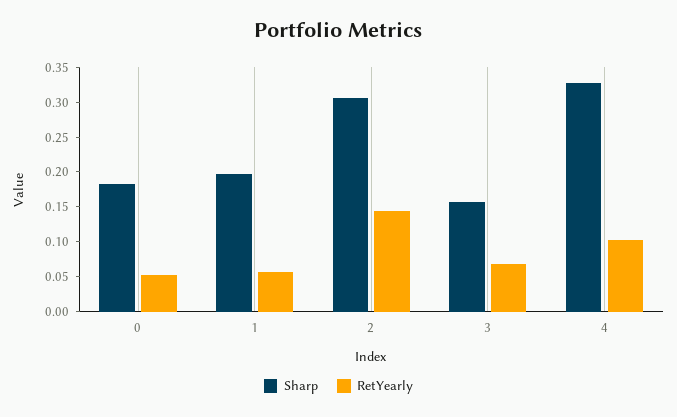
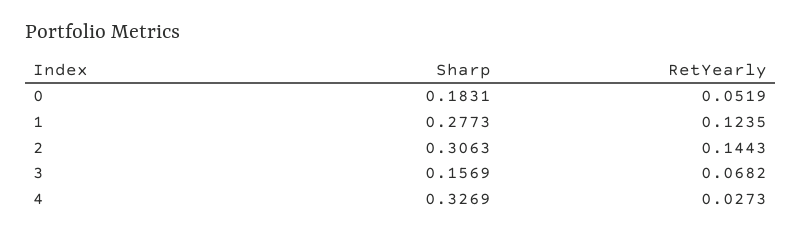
Sharp, 1: 0.2 -> 0.2773
RetYearly, 1: 0.05 -> 0.1235
RetYearly, 4: 0.1 -> 0.0273

